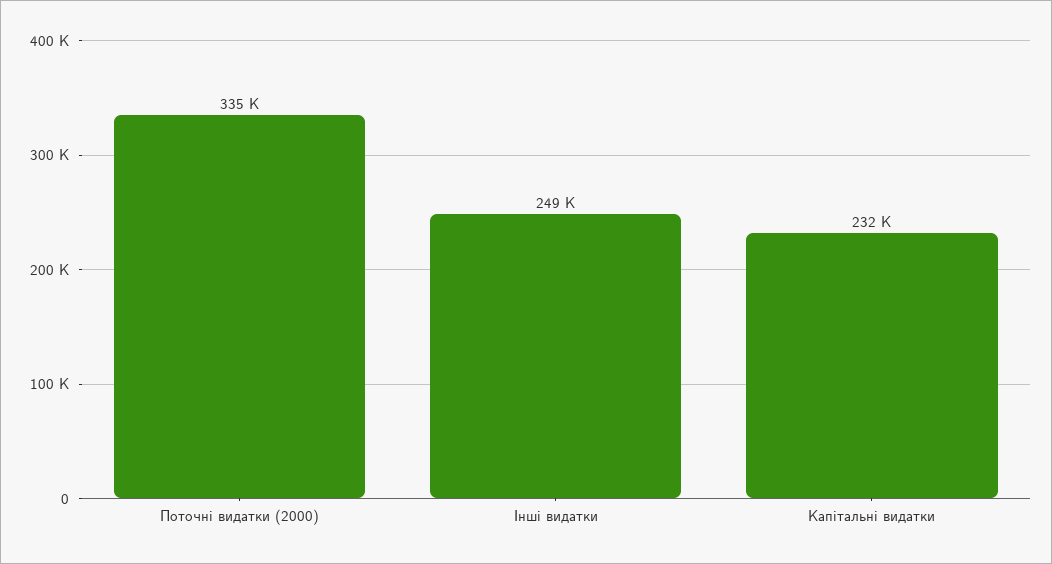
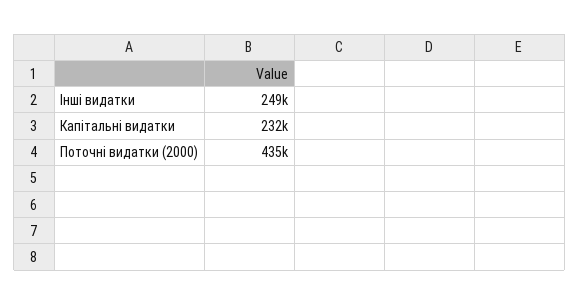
Поточні видатки (2000): 335000 -> 435000

